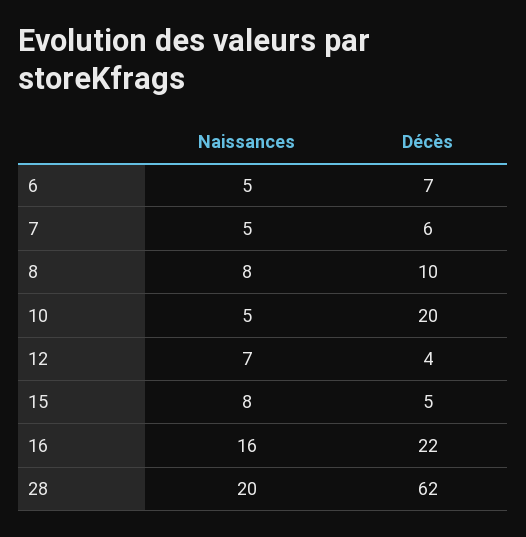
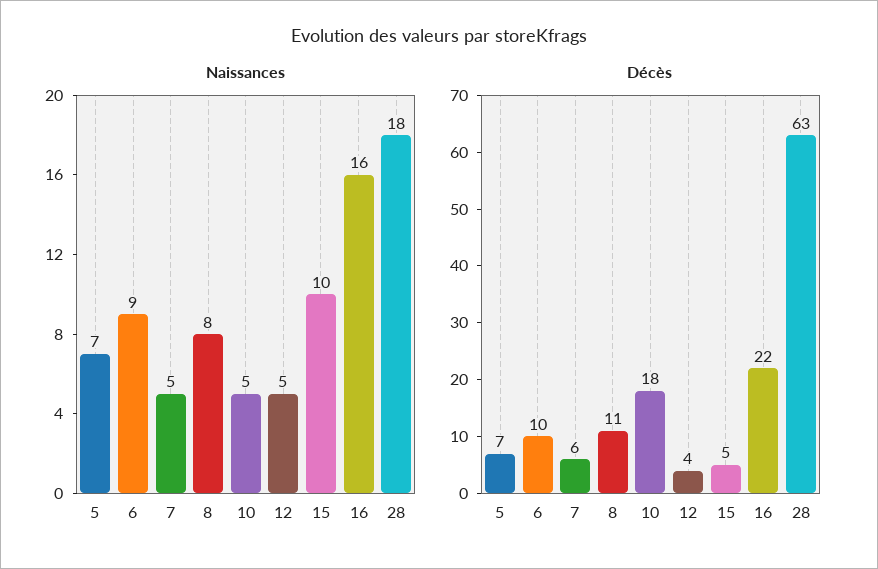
Naissances, 6: 5 -> 9
Décès, 6: 7 -> 10
Décès, 8: 10 -> 11
Décès, 10: 20 -> 18
Naissances, 12: 7 -> 5
Naissances, 15: 8 -> 10
Naissances, 28: 20 -> 18
Décès, 28: 62 -> 63
Naissances, 5: none -> 7
Décès, 5: none -> 7

